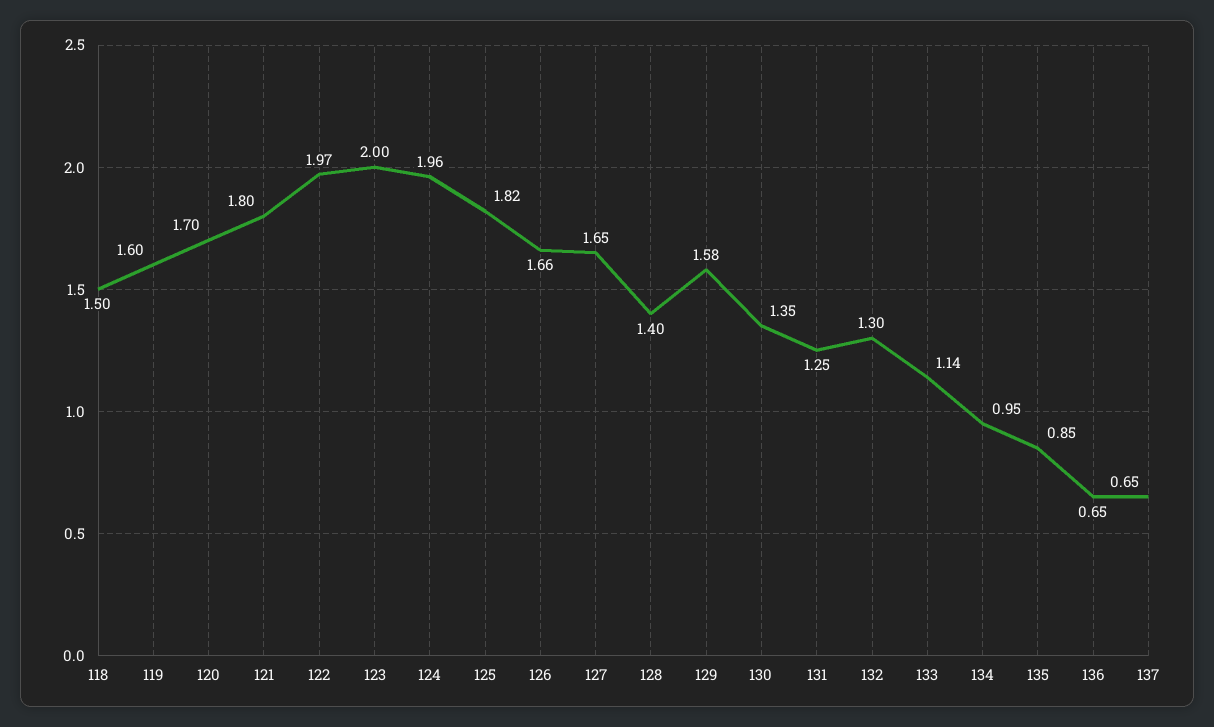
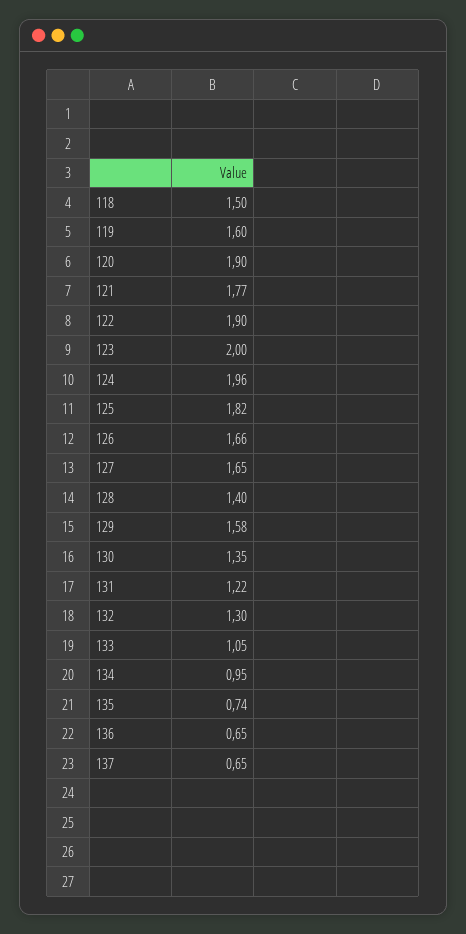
120: 1.7 -> 1.9
121: 1.8 -> 1.77
122: 1.97 -> 1.9
131: 1.25 -> 1.22
133: 1.14 -> 1.05
135: 0.85 -> 0.74

